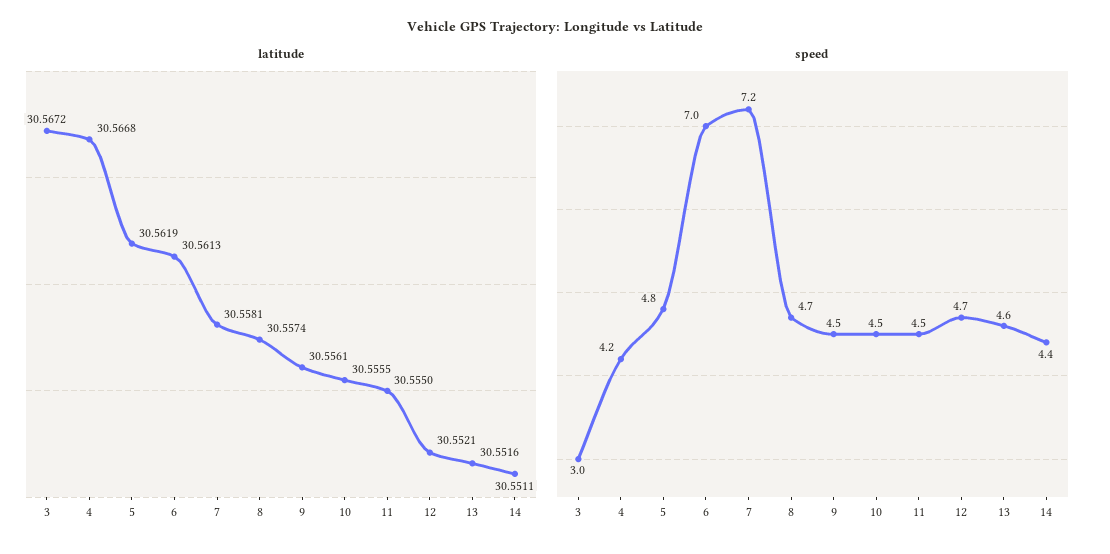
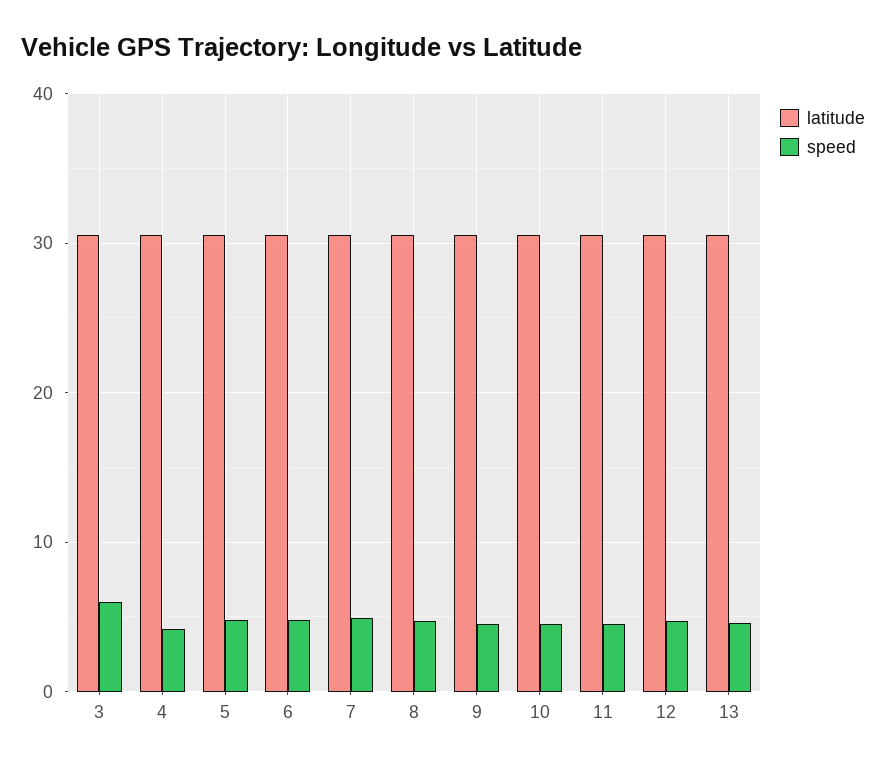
latitude, 14: 30.5511 -> none
speed, 3: 3 -> 6
speed, 6: 7 -> 5
speed, 7: 7.2 -> 5
speed, 14: 4.4 -> none

